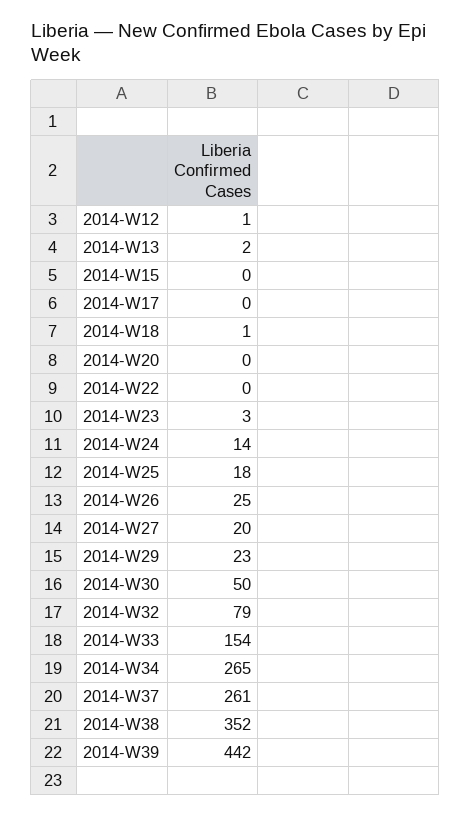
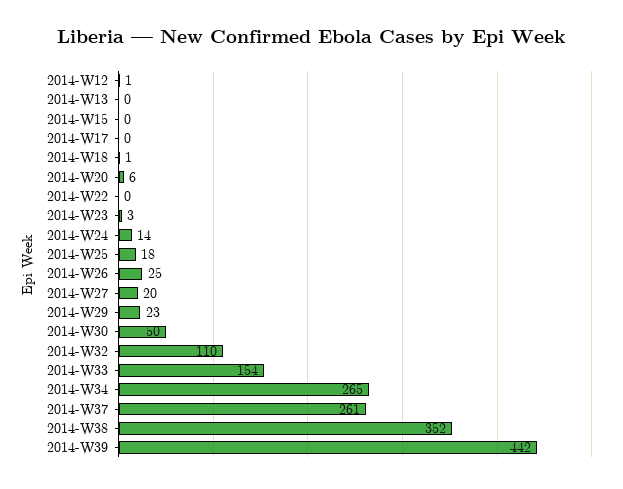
2014-W13: 2 -> 0
2014-W20: 0 -> 6
2014-W32: 79 -> 110

